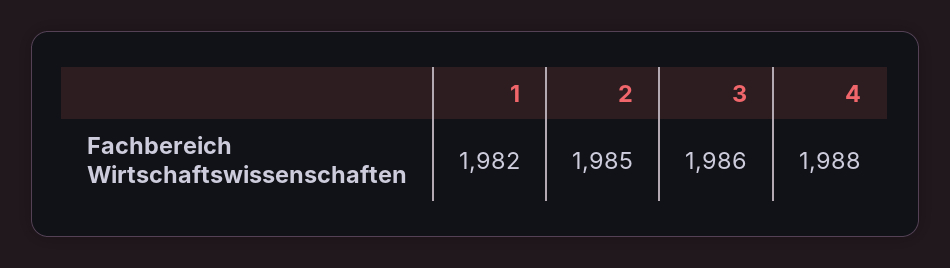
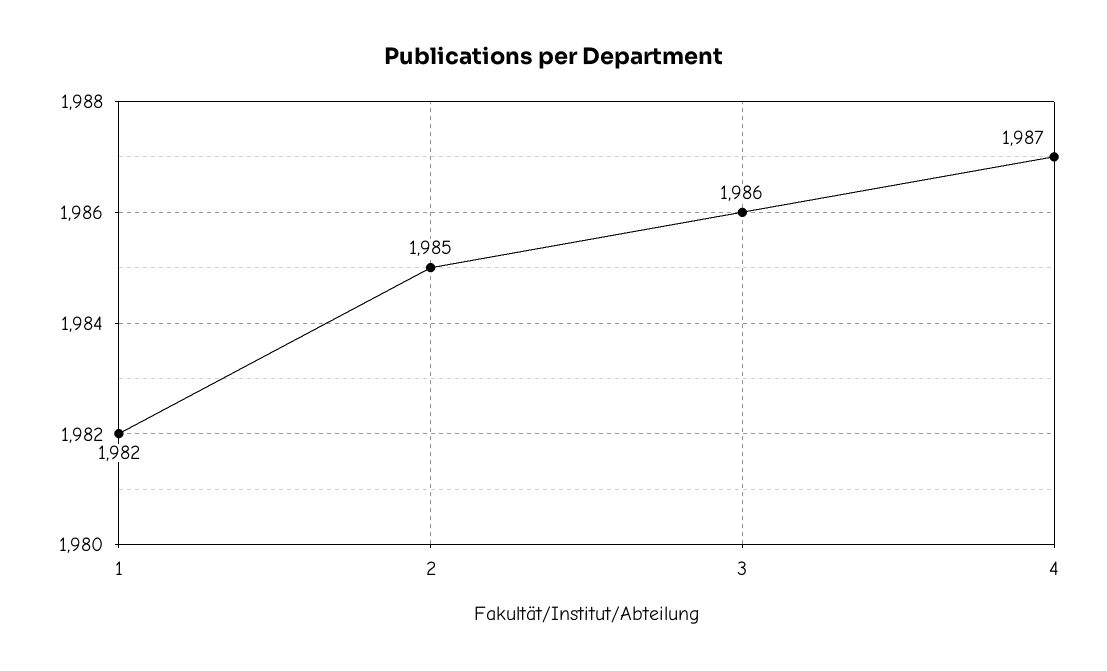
4: 1988 -> 1987

